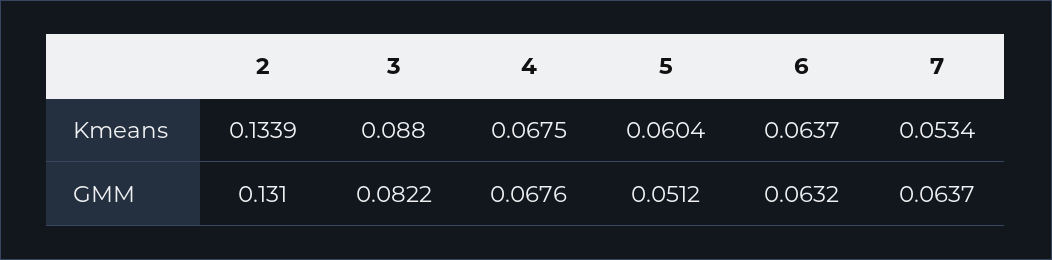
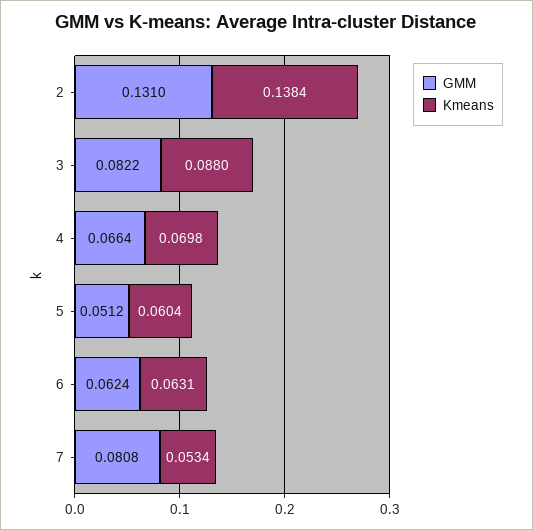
Kmeans, 2: 0.1339 -> 0.1384
Kmeans, 4: 0.0675 -> 0.0698
Kmeans, 6: 0.0637 -> 0.0631
GMM, 4: 0.0676 -> 0.0664
GMM, 6: 0.0632 -> 0.0624
GMM, 7: 0.0637 -> 0.0808

